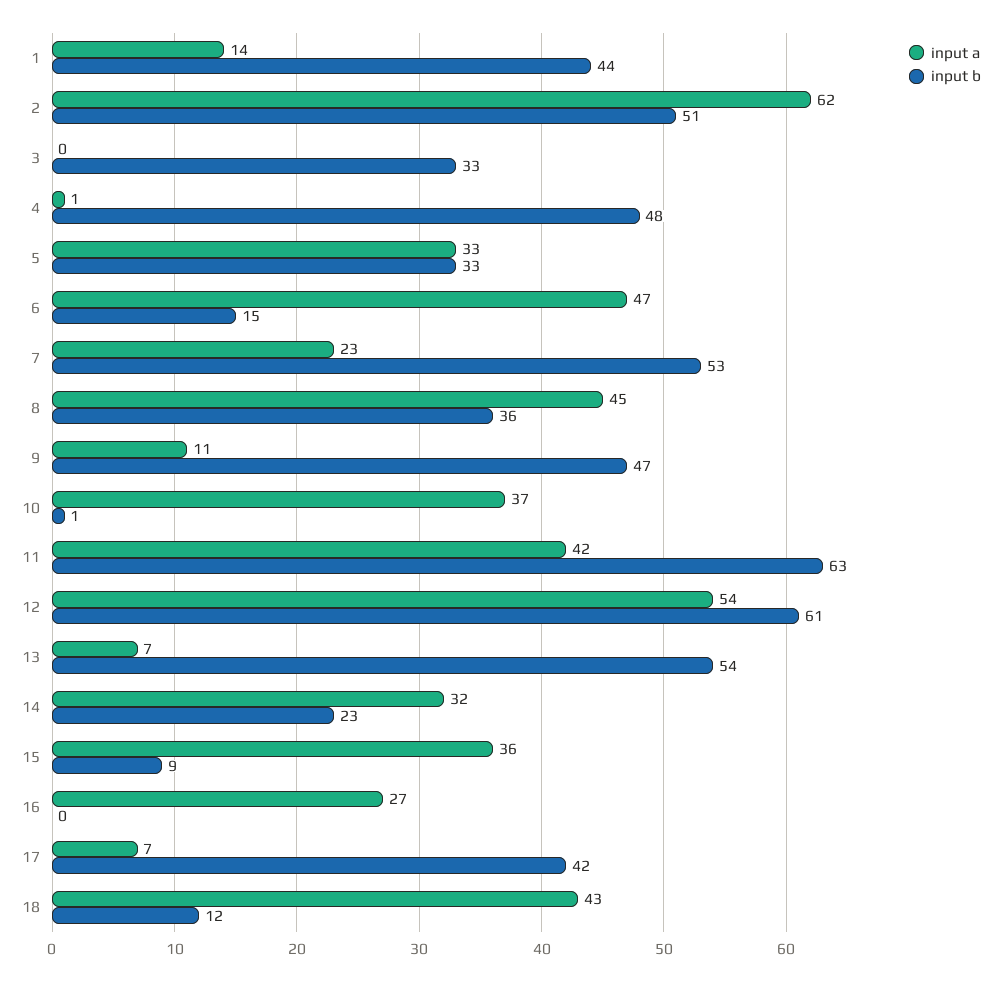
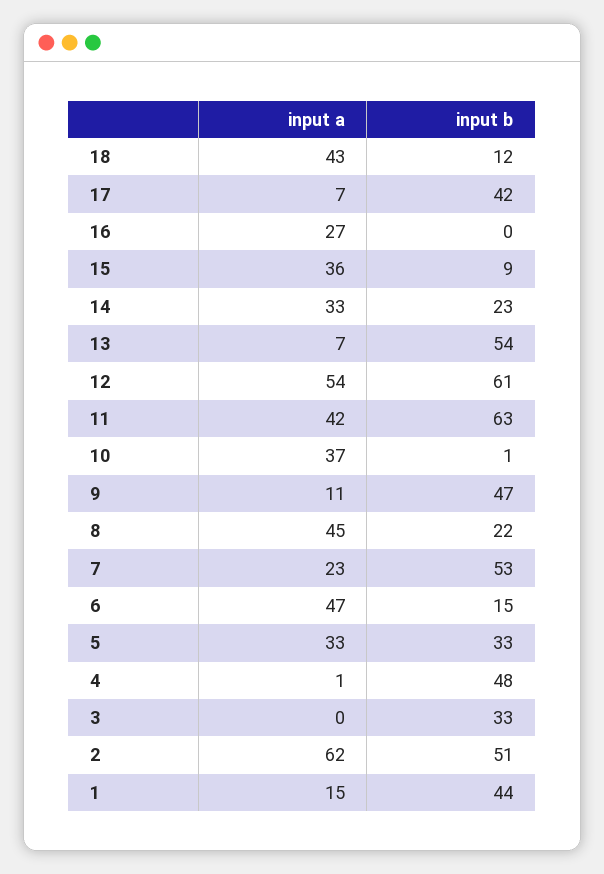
input a, 1: 14 -> 15
input b, 8: 36 -> 22
input a, 14: 32 -> 33

